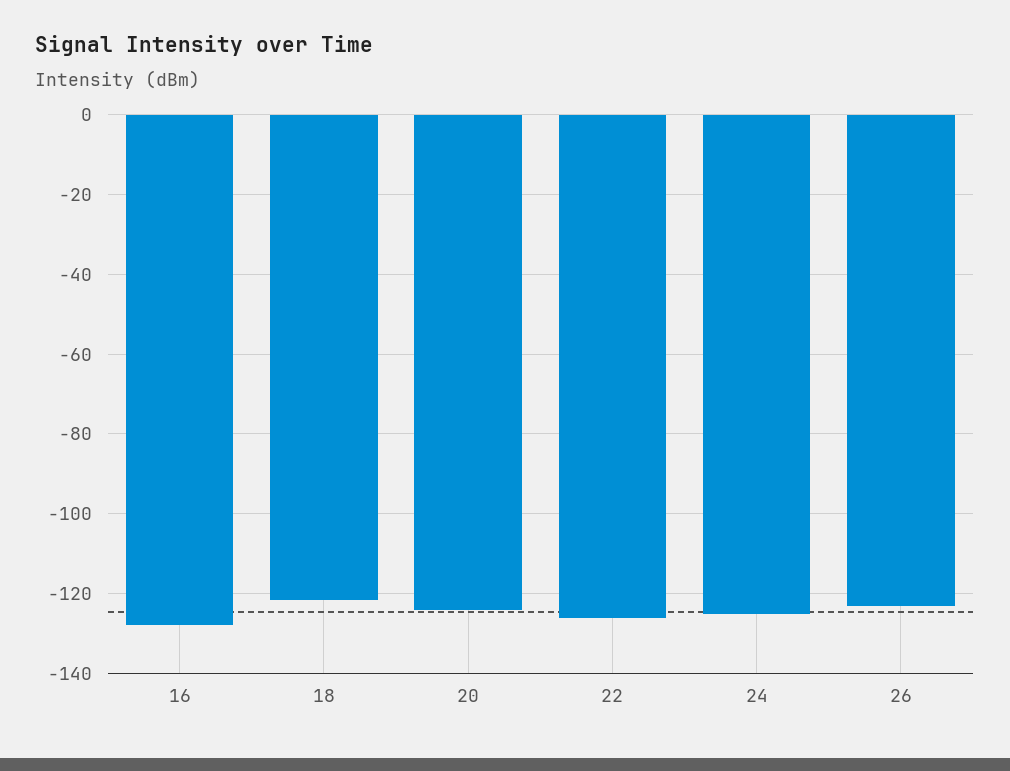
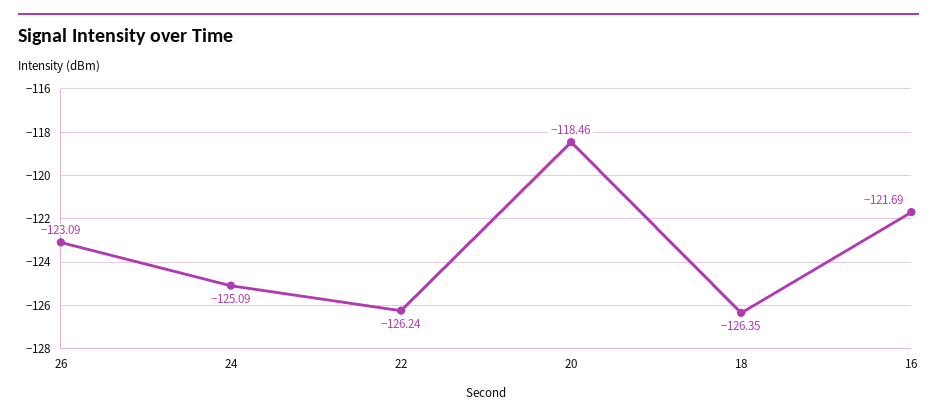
16: -128 -> -121.69
18: -122 -> -126.35
20: -124 -> -118.46

